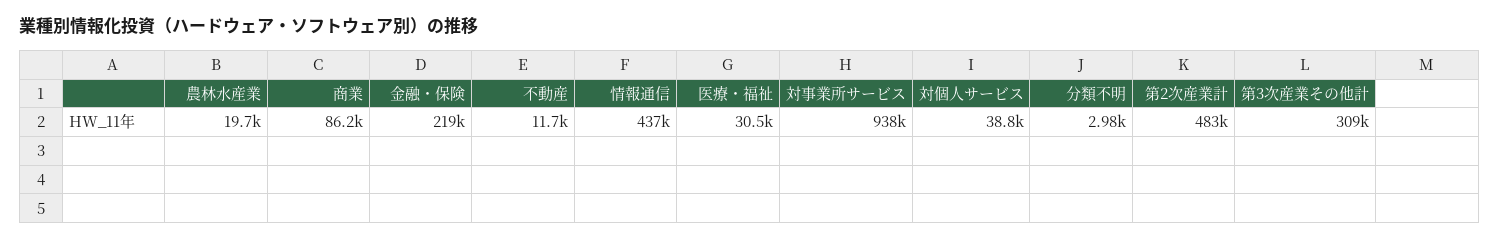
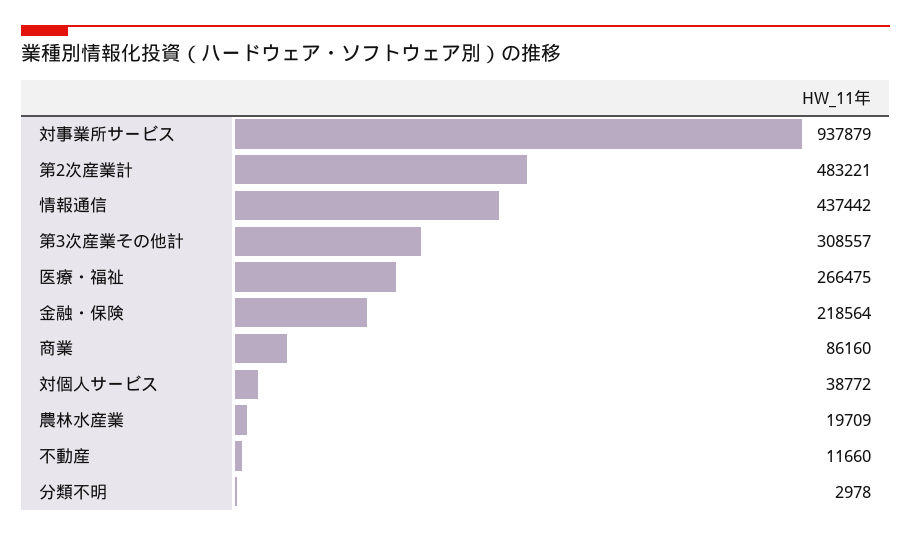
医療・福祉: 30500 -> 266475

